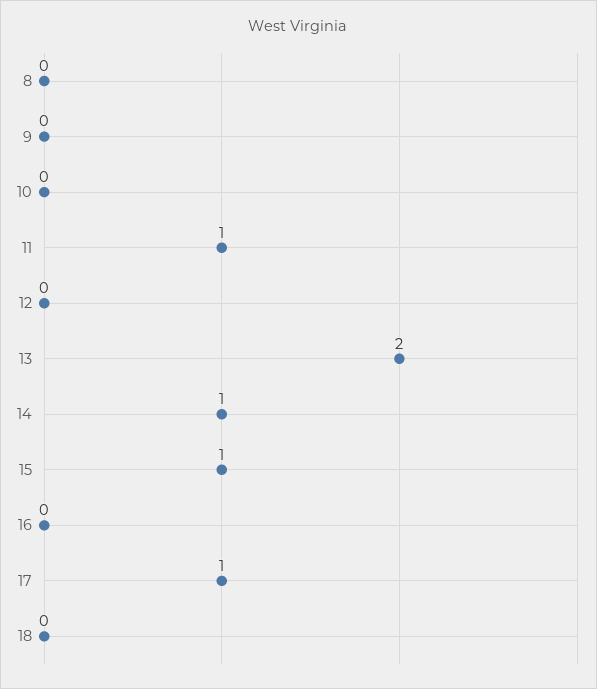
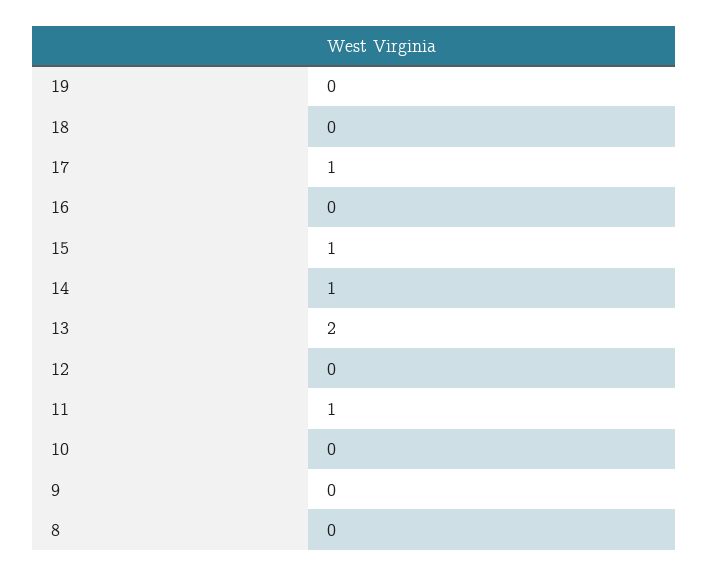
19: none -> 0

